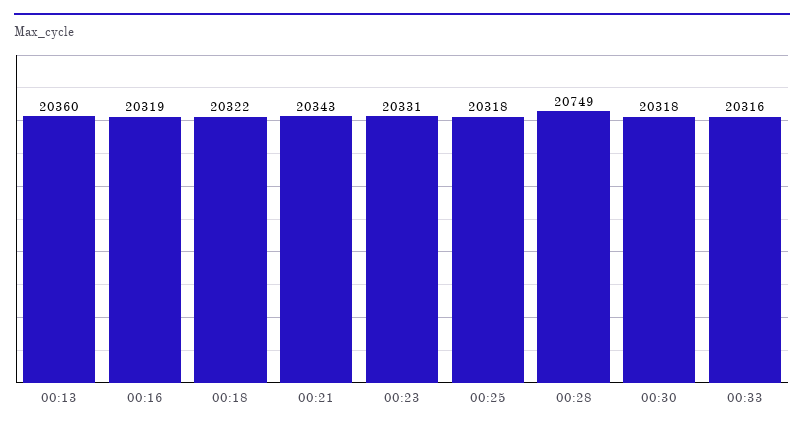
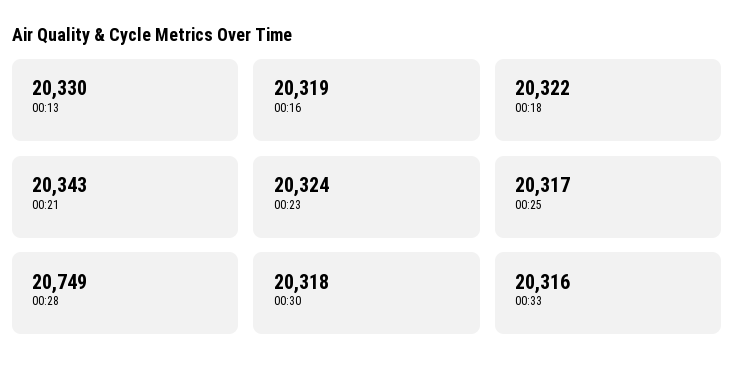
00:13: 20360 -> 20330
00:23: 20331 -> 20324
00:25: 20318 -> 20317

